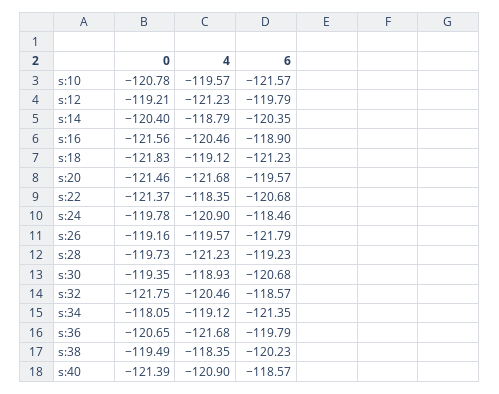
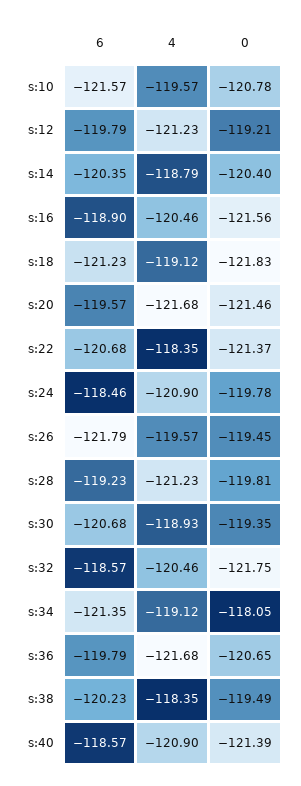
0, s:26: -119.16 -> -119.45
0, s:28: -119.73 -> -119.81

